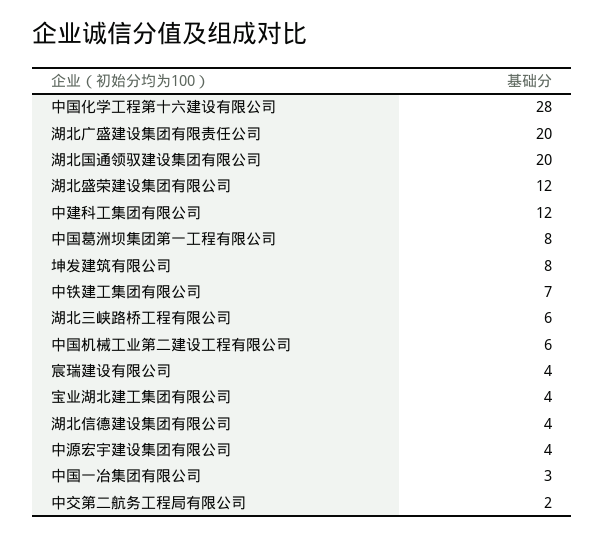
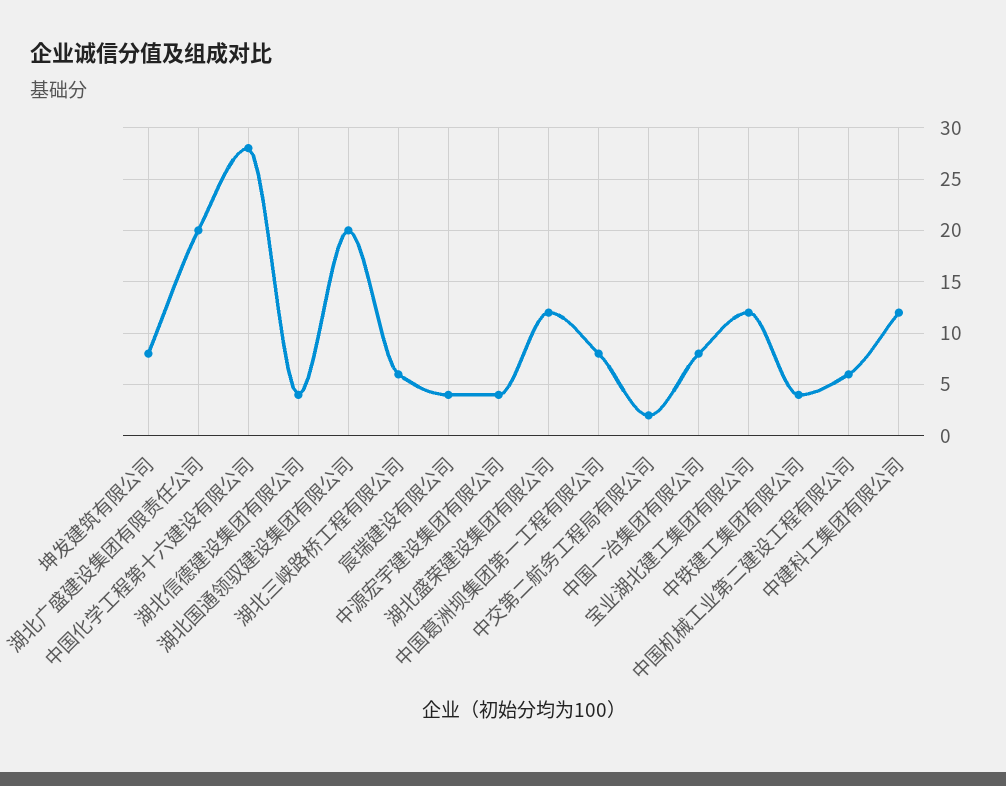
中铁建工集团有限公司: 7 -> 4
宝业湖北建工集团有限公司: 4 -> 12
中国一冶集团有限公司: 3 -> 8

